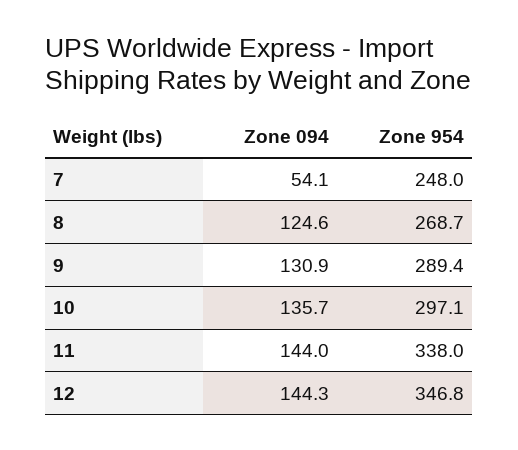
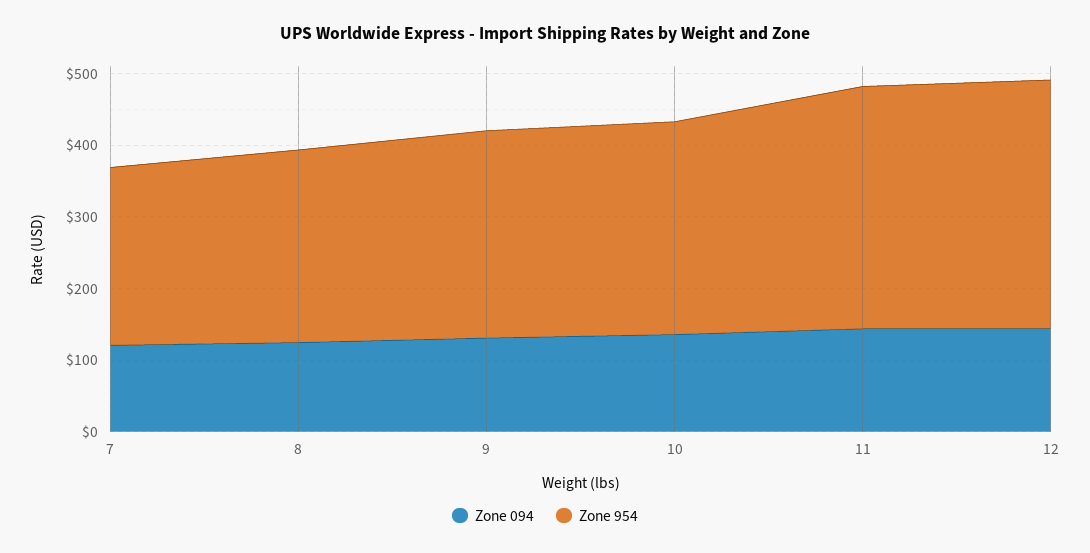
Zone 094, 7: 54.1 -> 120

